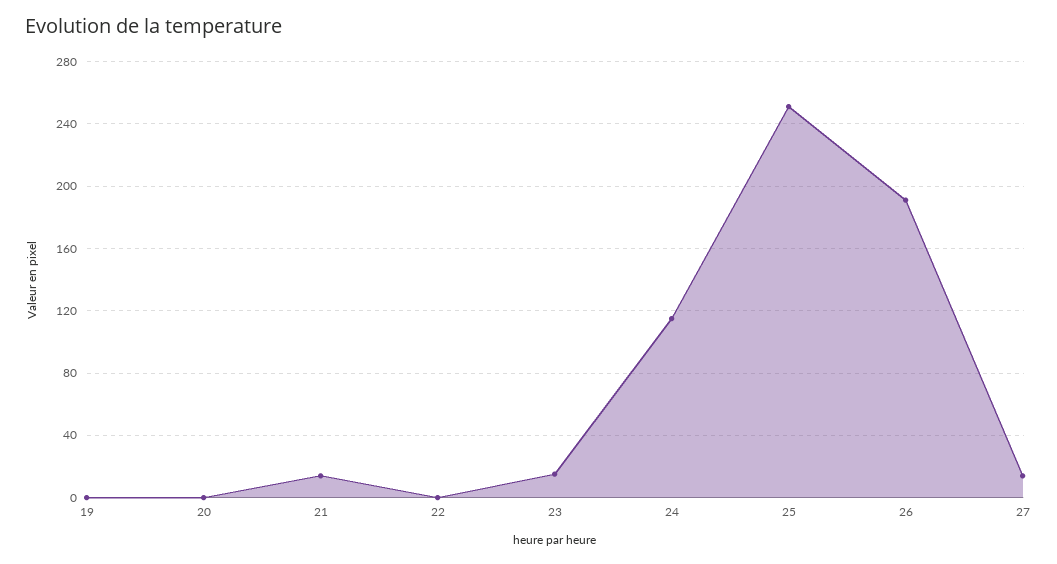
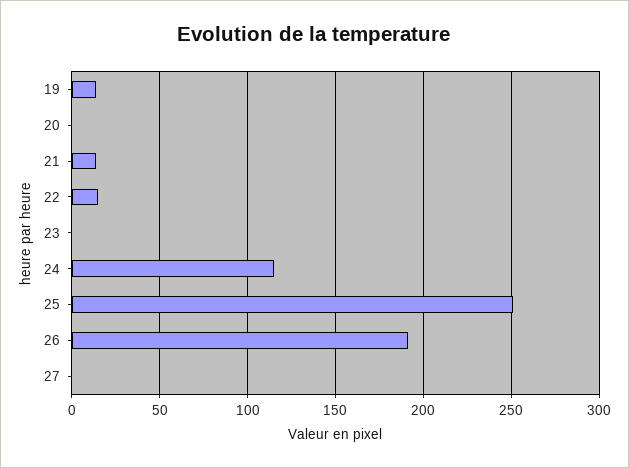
19: 0 -> 15
22: 0 -> 15
23: 15 -> 0
27: 15 -> 0

